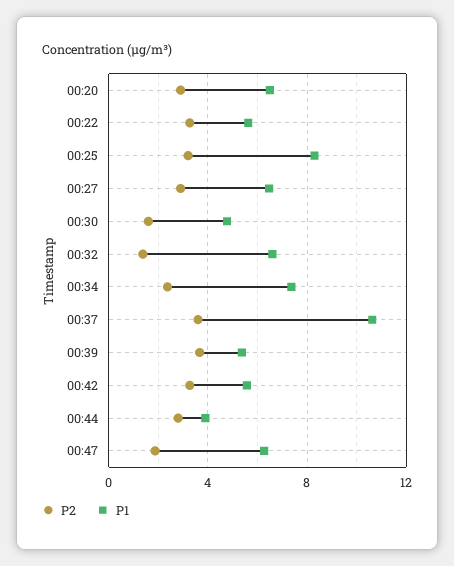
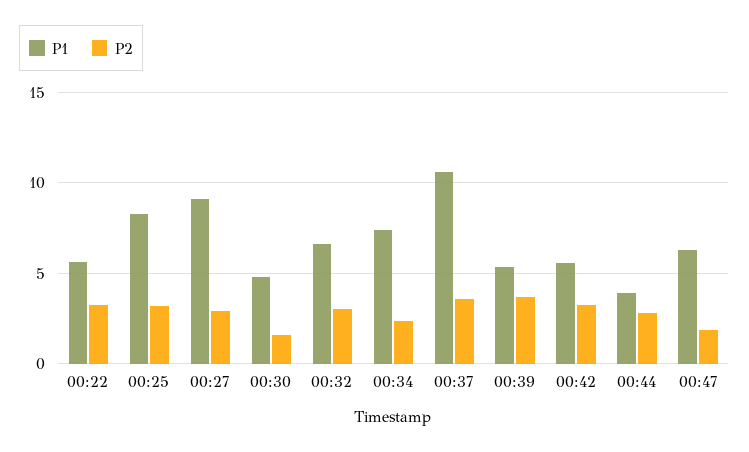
P2, 00:20: 3 -> none
P1, 00:20: 6.5 -> none
P1, 00:27: 6.5 -> 9
P2, 00:32: 1.5 -> 3

